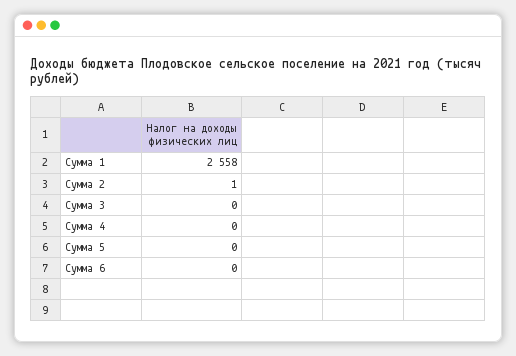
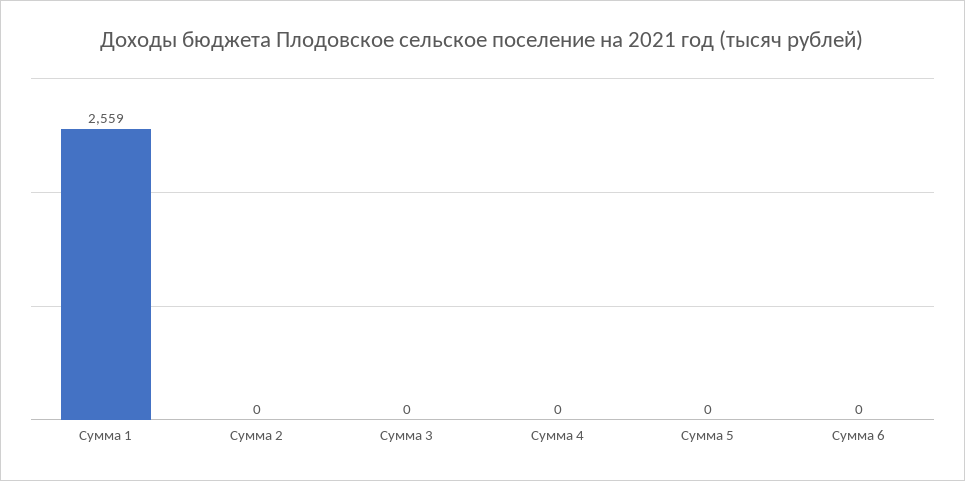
Сумма 1: 2558 -> 2559
Сумма 2: 1 -> 0

